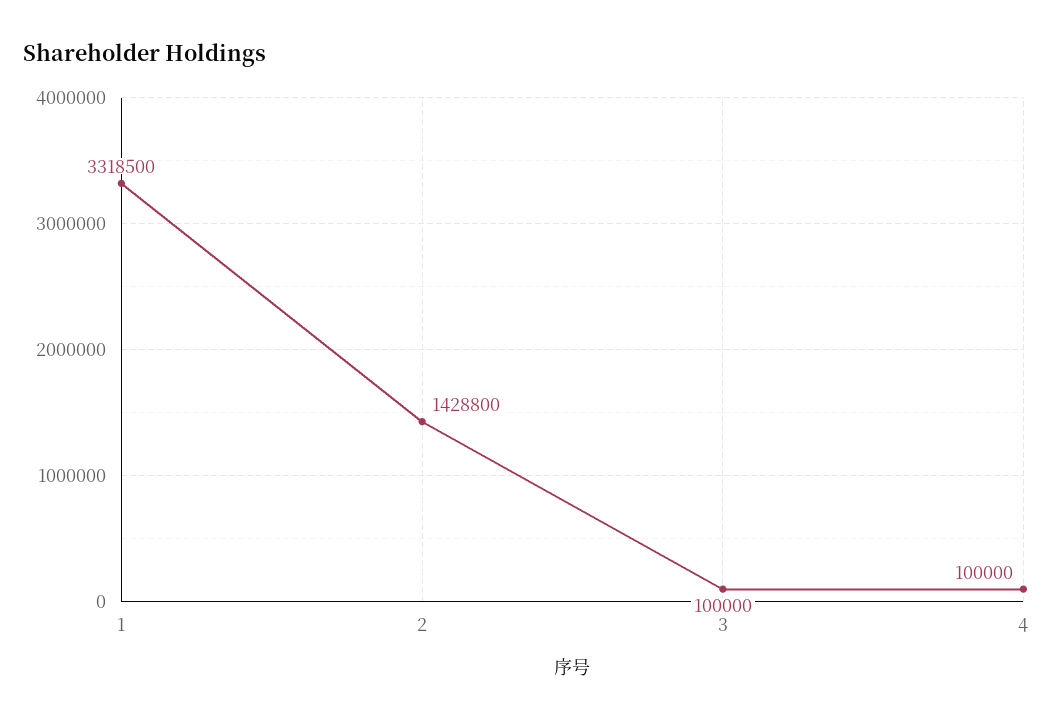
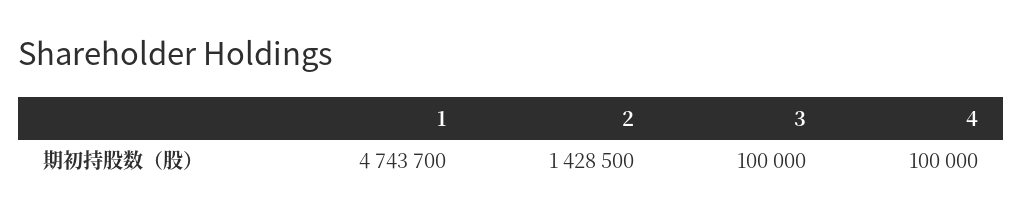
1: 3318500 -> 4743700
2: 1428800 -> 1428500

